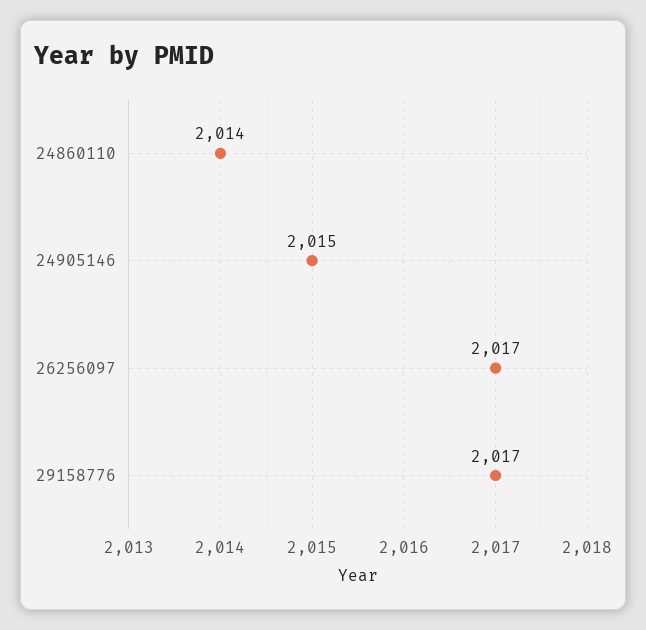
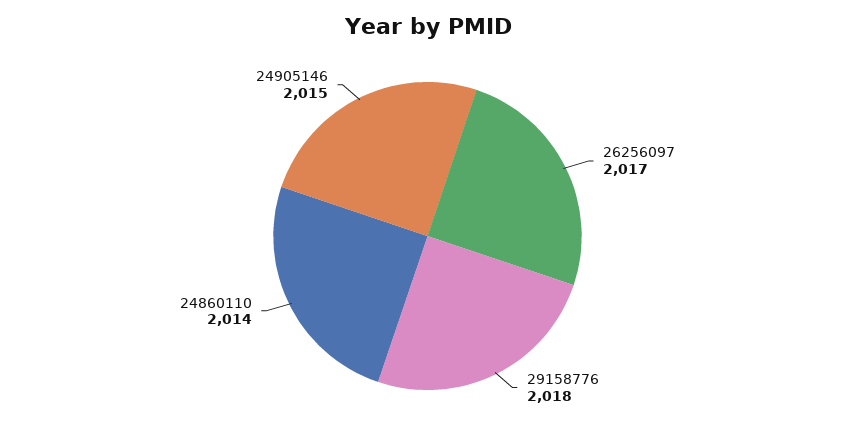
29158776: 2017 -> 2018

